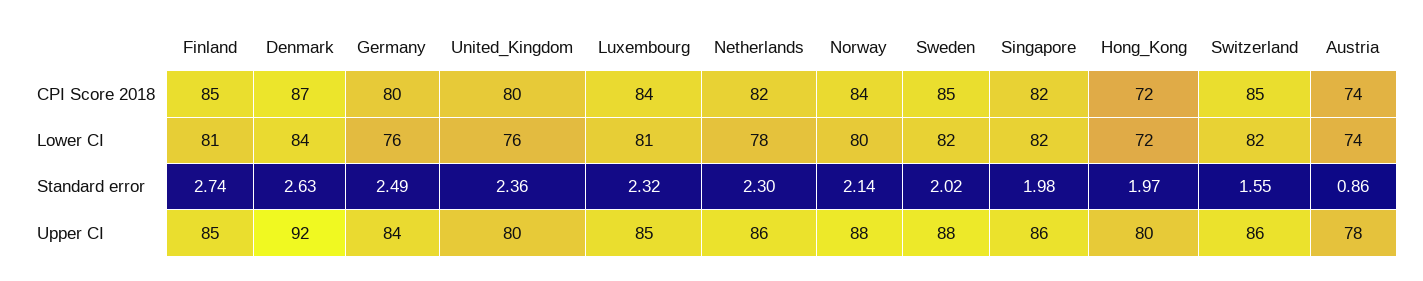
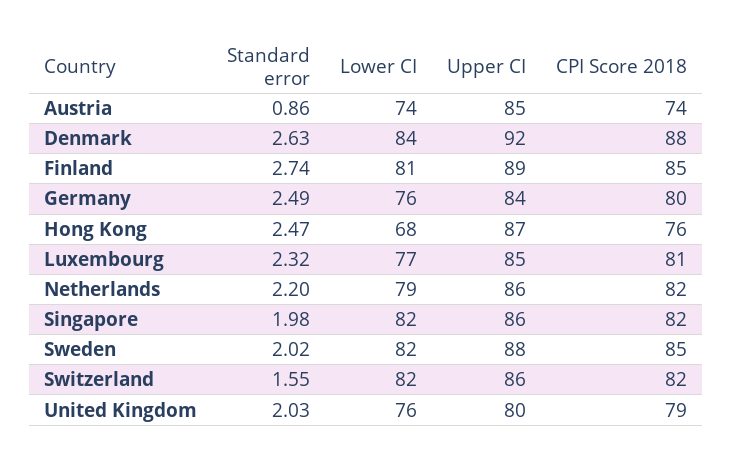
Denmark, CPI Score 2018: 87 -> 88
United_Kingdom, CPI Score 2018: 80 -> 79
Luxembourg, CPI Score 2018: 84 -> 81
Norway, CPI Score 2018: 84 -> none
Hong_Kong, CPI Score 2018: 72 -> 76
Switzerland, CPI Score 2018: 85 -> 82
Luxembourg, Lower CI: 81 -> 77
Netherlands, Lower CI: 78 -> 79
Norway, Lower CI: 80 -> none
Hong_Kong, Lower CI: 72 -> 68
United_Kingdom, Standard error: 2.36 -> 2.03
Netherlands, Standard error: 2.3 -> 2.2
Norway, Standard error: 2.14 -> none
Hong_Kong, Standard error: 1.97 -> 2.47
Finland, Upper CI: 85 -> 89
Norway, Upper CI: 88 -> none
Hong_Kong, Upper CI: 80 -> 87
Austria, Upper CI: 78 -> 85

